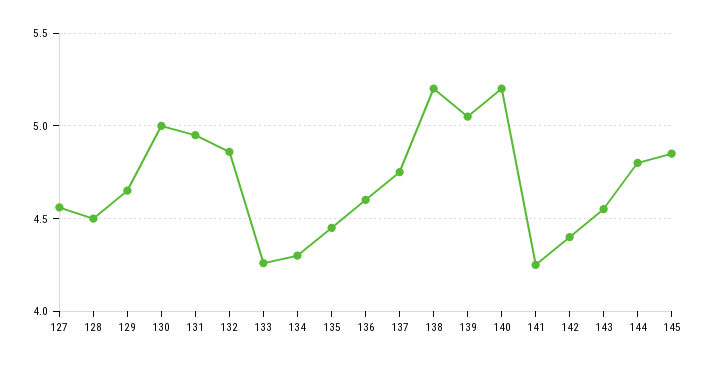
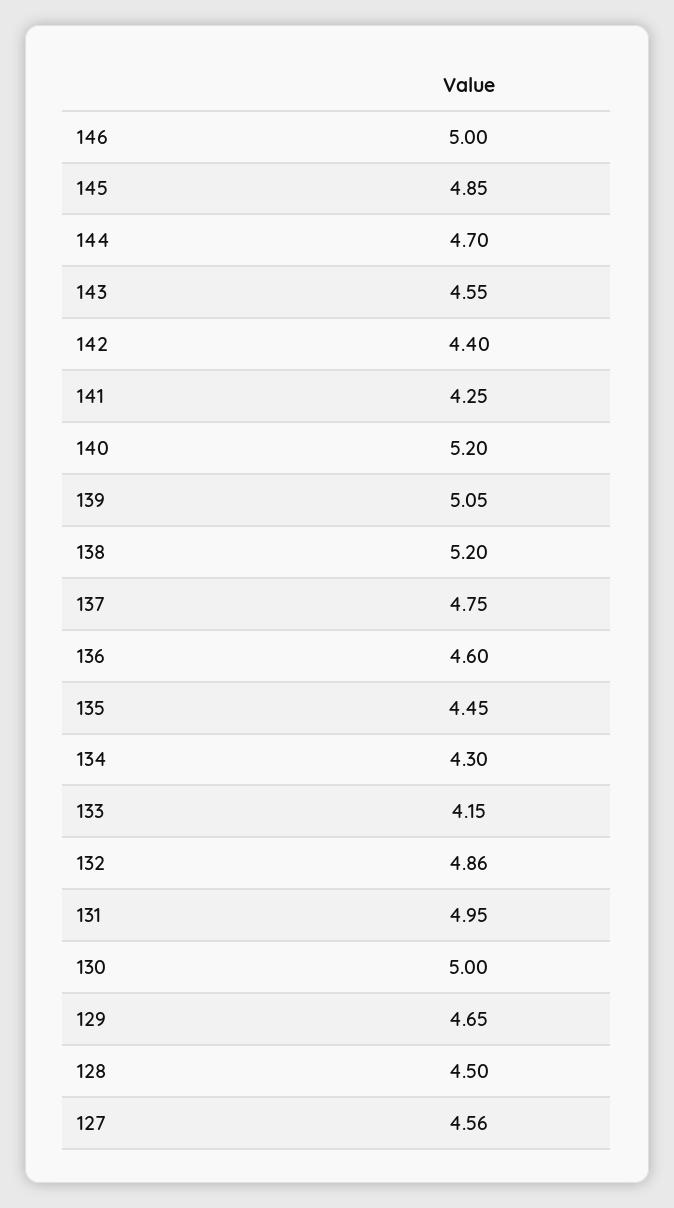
133: 4.25 -> 4.15
144: 4.8 -> 4.7
146: none -> 5

